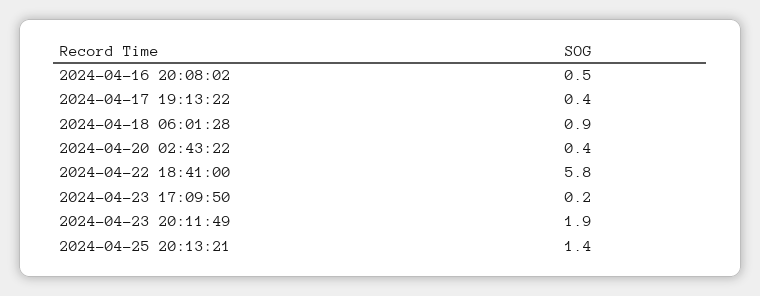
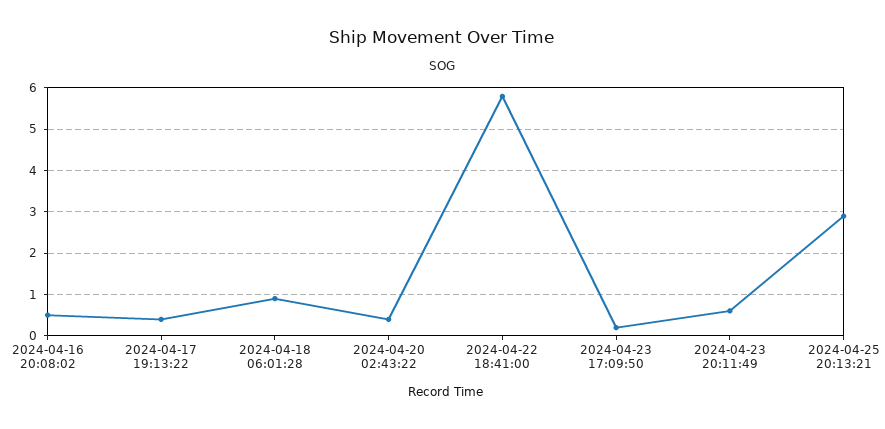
2024-04-23 20:11:49: 1.9 -> 0.5
2024-04-25 20:13:21: 1.4 -> 3

